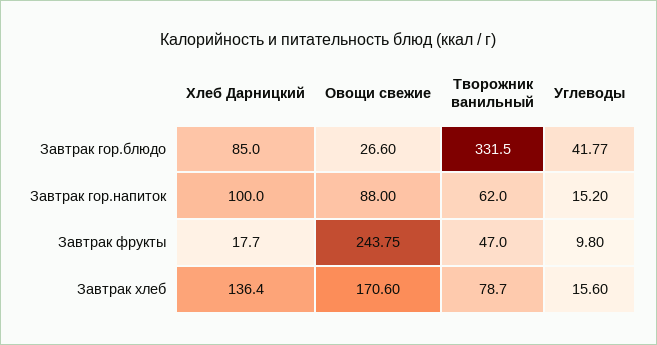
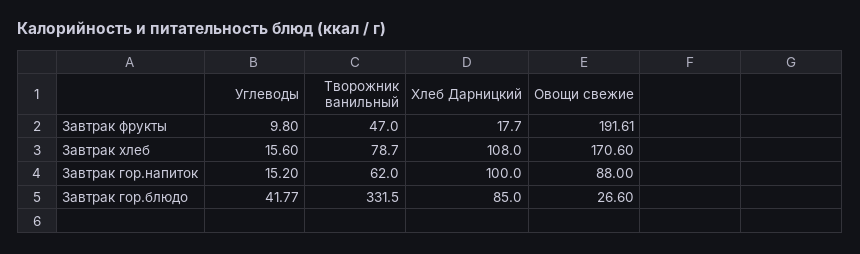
Овощи свежие, Завтрак фрукты: 243.75 -> 191.61
Хлеб Дарницкий, Завтрак хлеб: 136.4 -> 108

